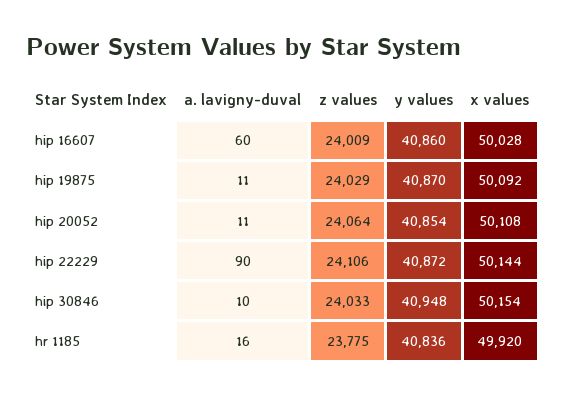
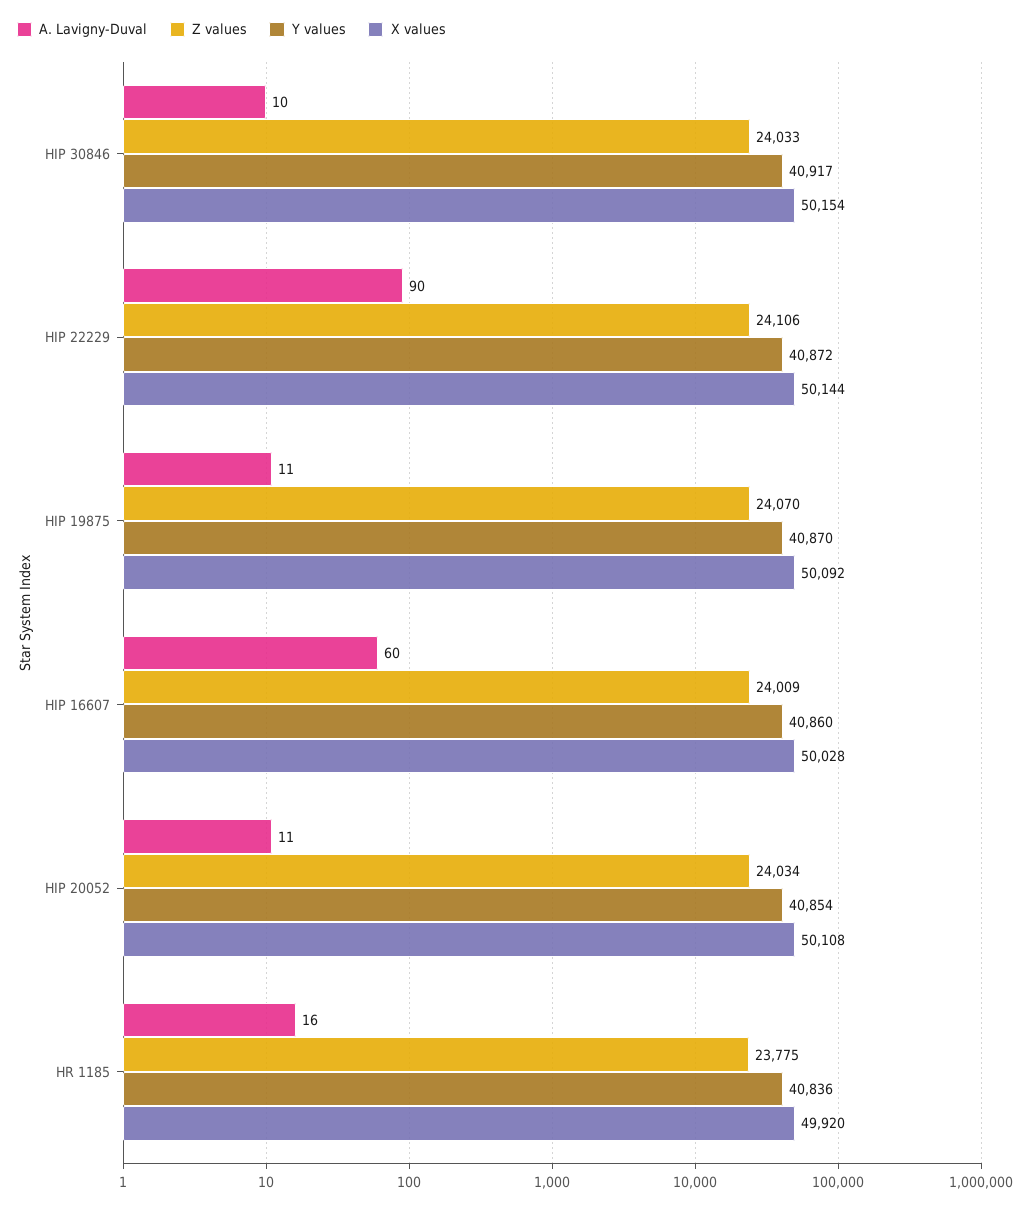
z values, hip 19875: 24029 -> 24070
z values, hip 20052: 24064 -> 24034
y values, hip 30846: 40948 -> 40917

